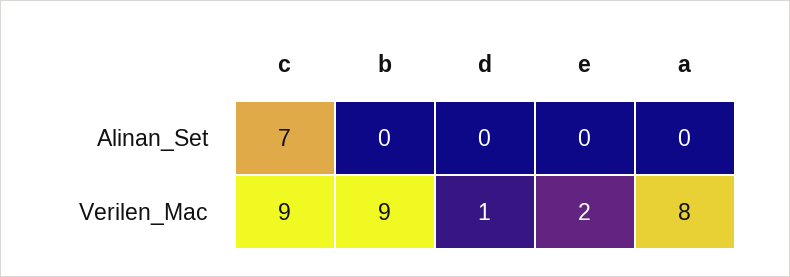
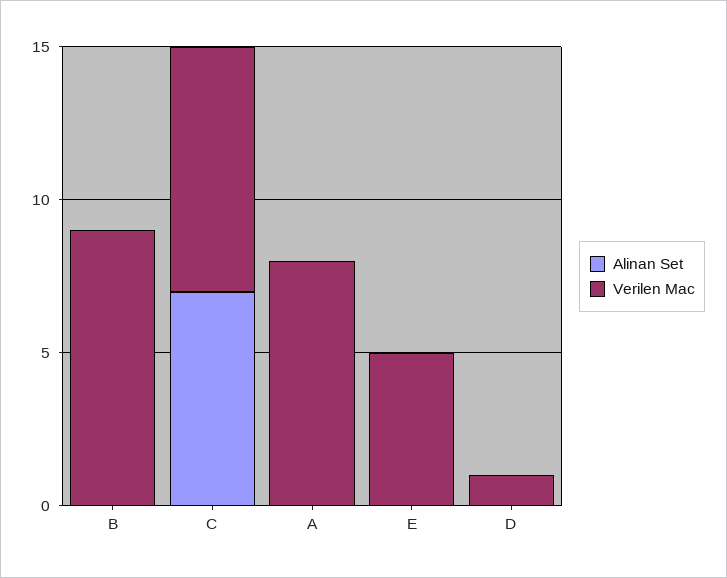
Verilen_Mac, c: 9 -> 8
Verilen_Mac, e: 2 -> 5

